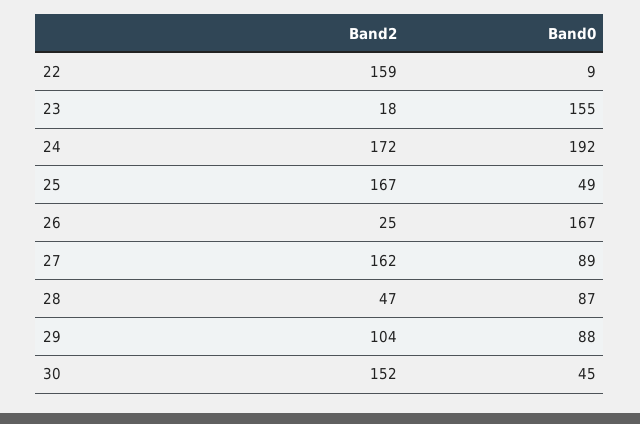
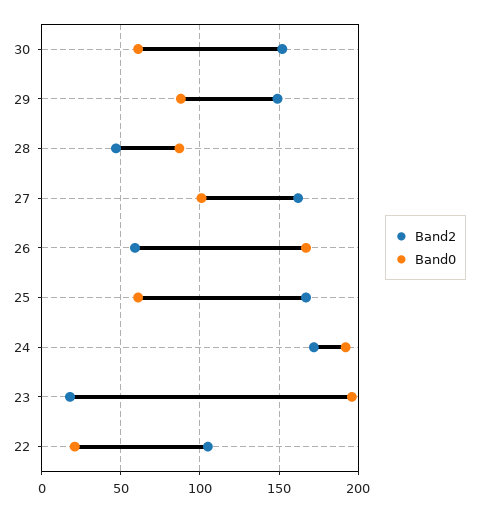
Band2, 22: 159 -> 105
Band0, 22: 9 -> 20
Band0, 23: 155 -> 195
Band0, 25: 49 -> 60
Band2, 26: 25 -> 60
Band0, 27: 89 -> 100
Band2, 29: 104 -> 150
Band0, 30: 45 -> 60

